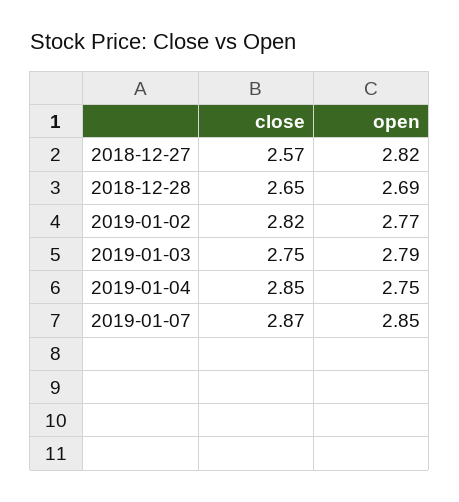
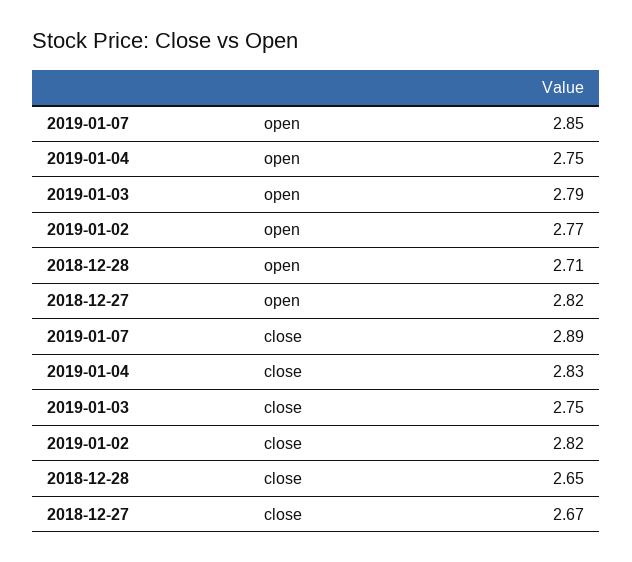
close, 2018-12-27: 2.57 -> 2.67
open, 2018-12-28: 2.69 -> 2.71
close, 2019-01-04: 2.85 -> 2.83
close, 2019-01-07: 2.87 -> 2.89

